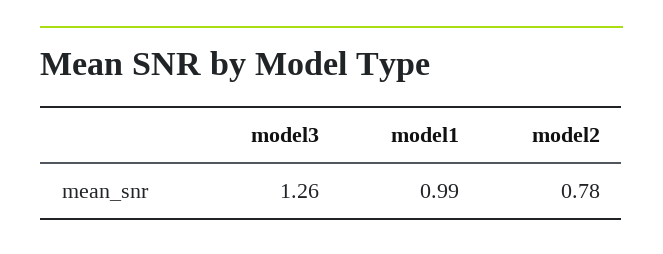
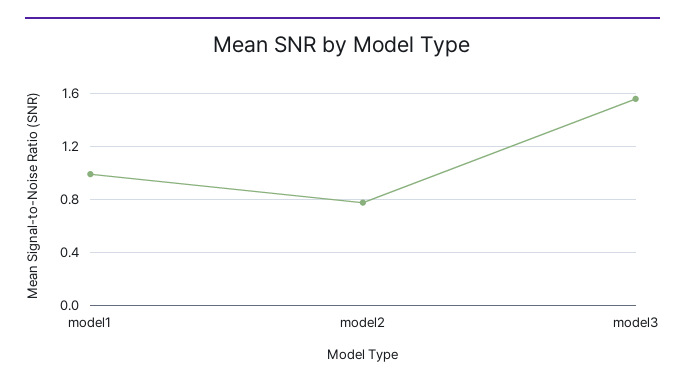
model3: 1.26 -> 1.55

